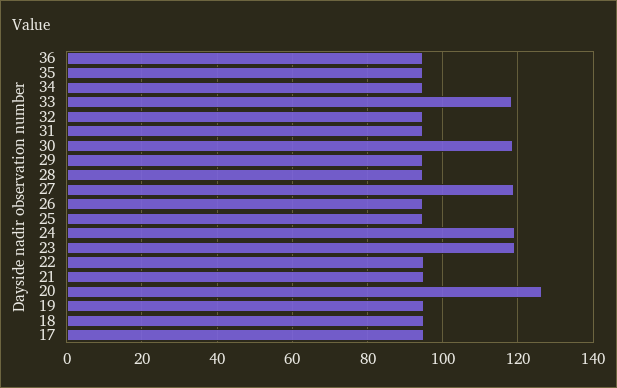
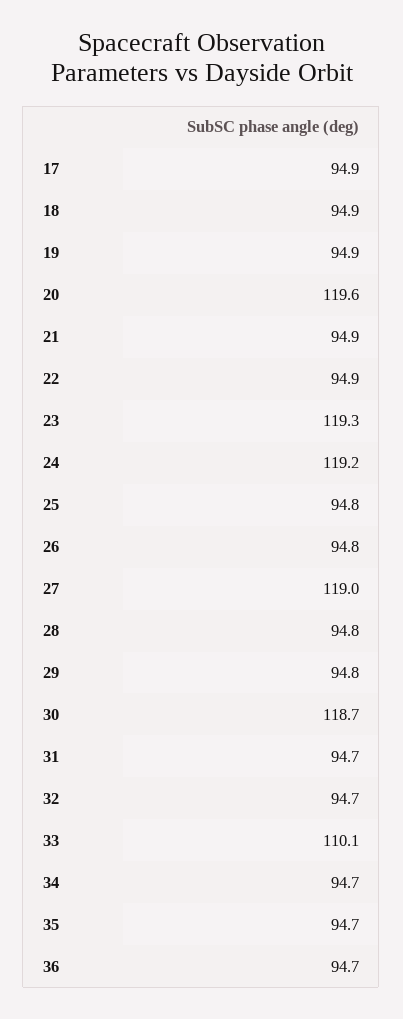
33: 118 -> 110.1
20: 126 -> 119.6

